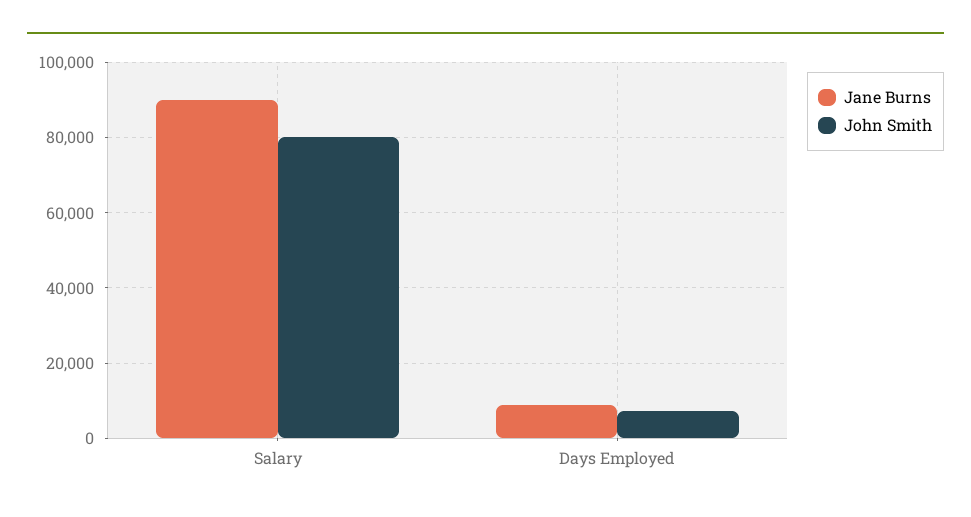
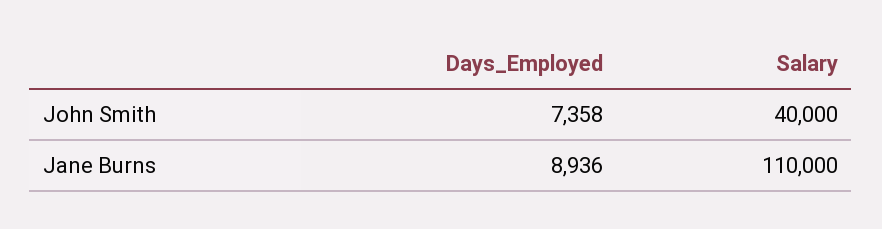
Jane Burns, Salary: 90000 -> 110000
John Smith, Salary: 80000 -> 40000

